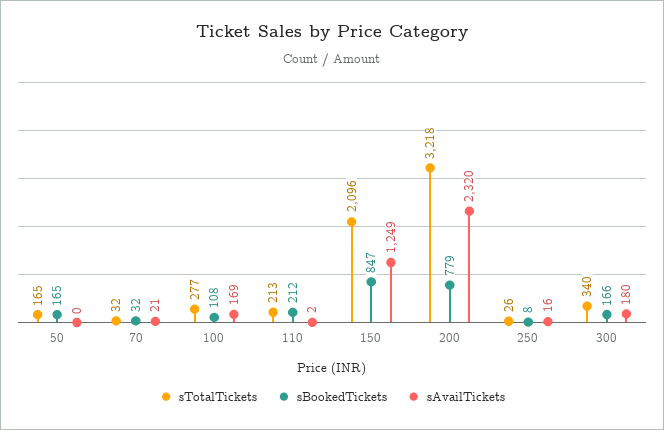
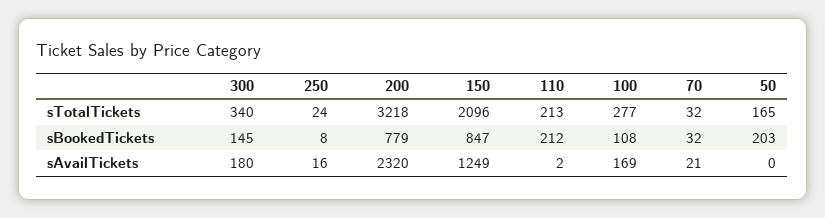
sBookedTickets, 50: 165 -> 203
sTotalTickets, 250: 26 -> 24
sBookedTickets, 300: 166 -> 145

